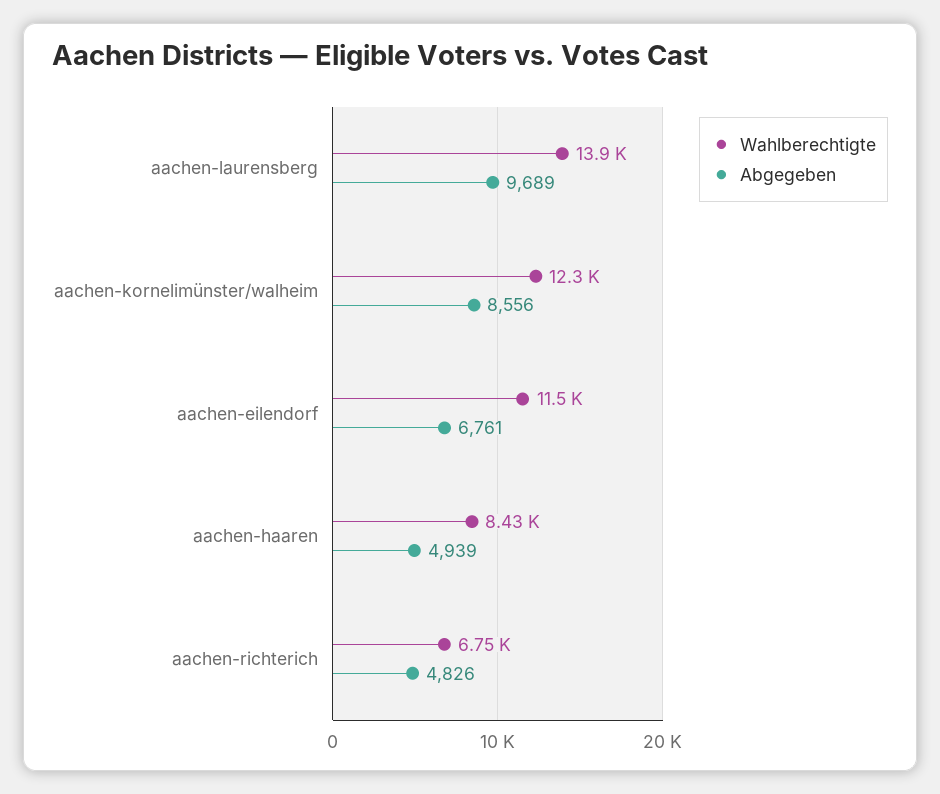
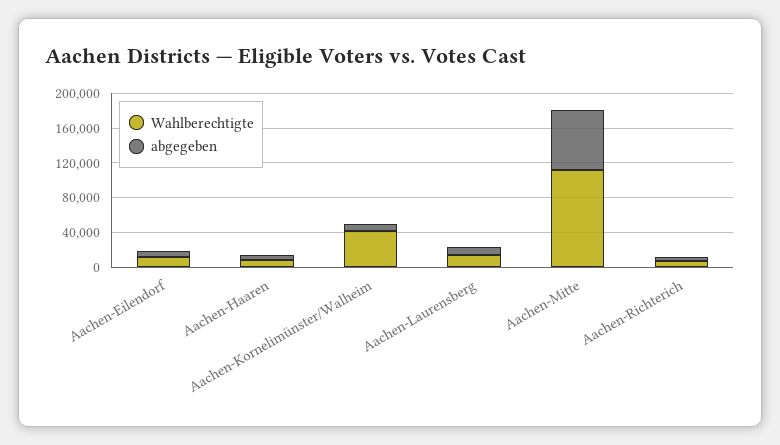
Wahlberechtigte, aachen-kornelimünster/walheim: 12300 -> 40000
Wahlberechtigte, Aachen-Mitte: none -> 110000
Abgegeben, Aachen-Mitte: none -> 70000

